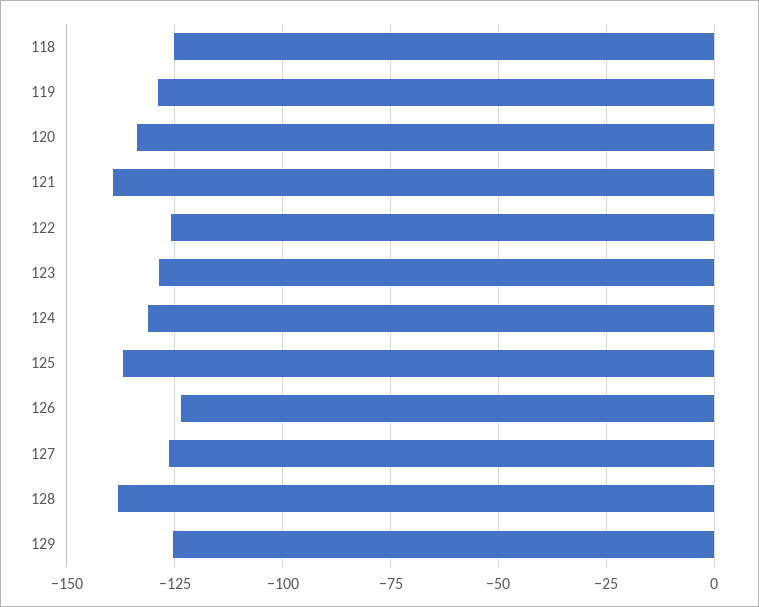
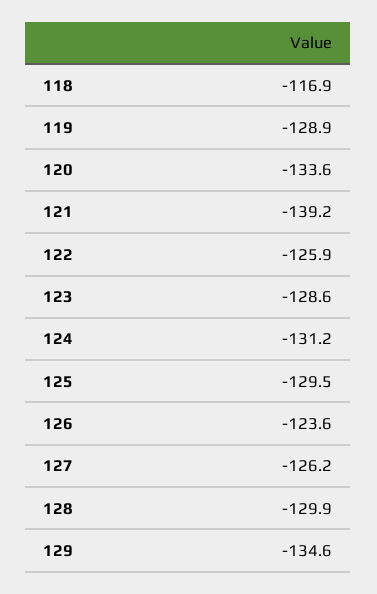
118: -125 -> -116.9
125: -137.5 -> -129.5
128: -137.5 -> -129.9
129: -125 -> -134.6

